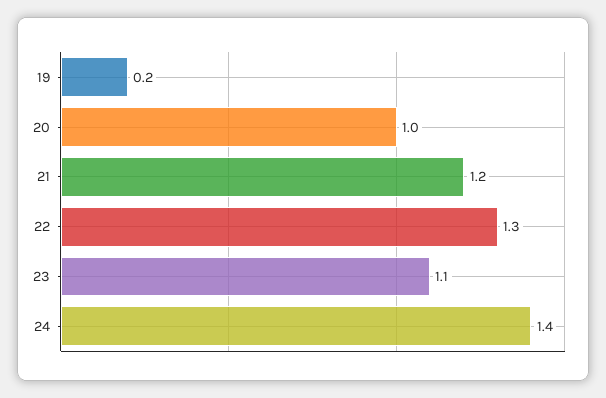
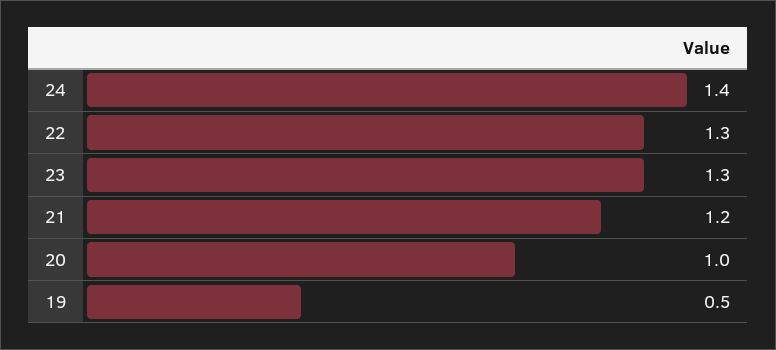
19: 0.2 -> 0.5
23: 1.1 -> 1.3

